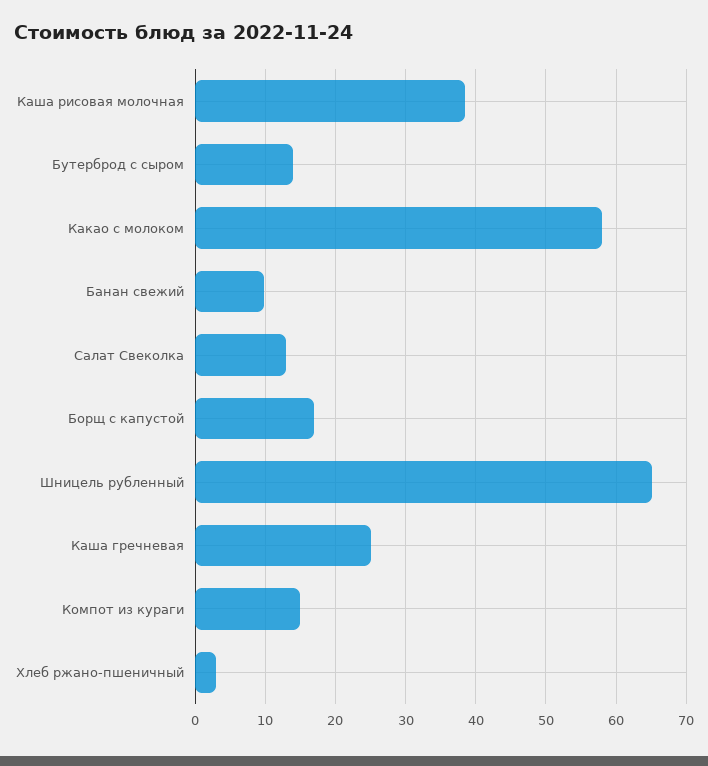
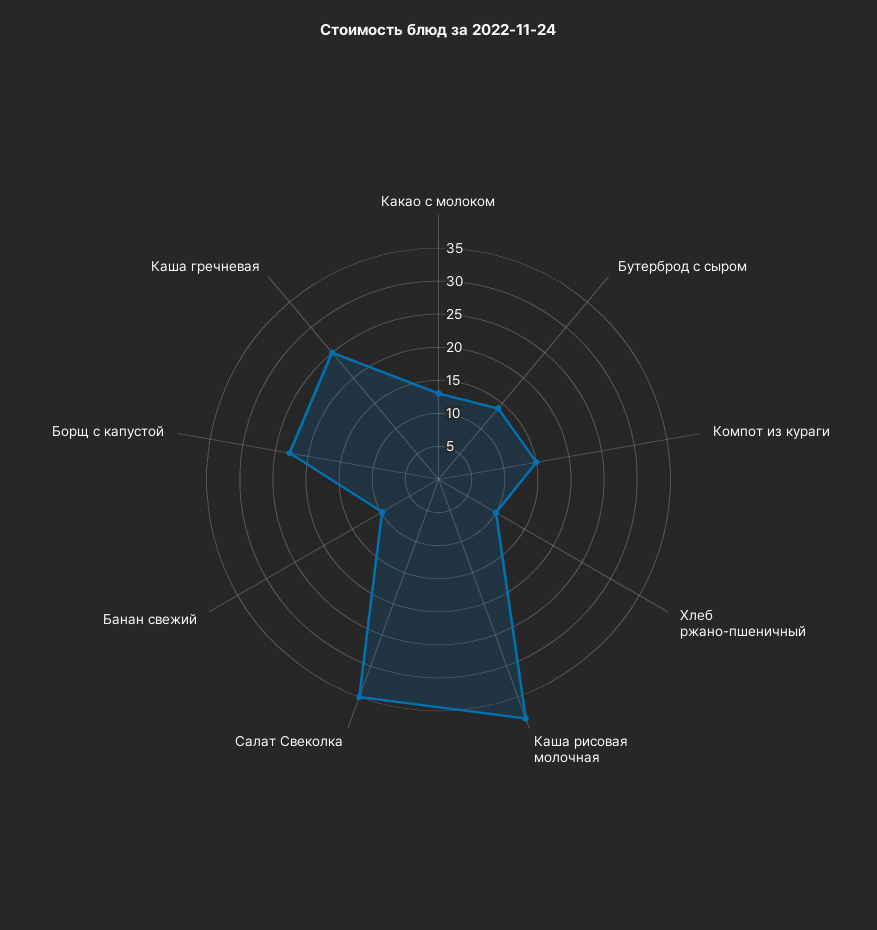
Какао с молоком: 58 -> 12.5
Салат Свеколка: 13 -> 35
Борщ с капустой: 17 -> 22.5
Шницель рубленный: 65 -> none
Хлеб ржано-пшеничный: 3 -> 10

